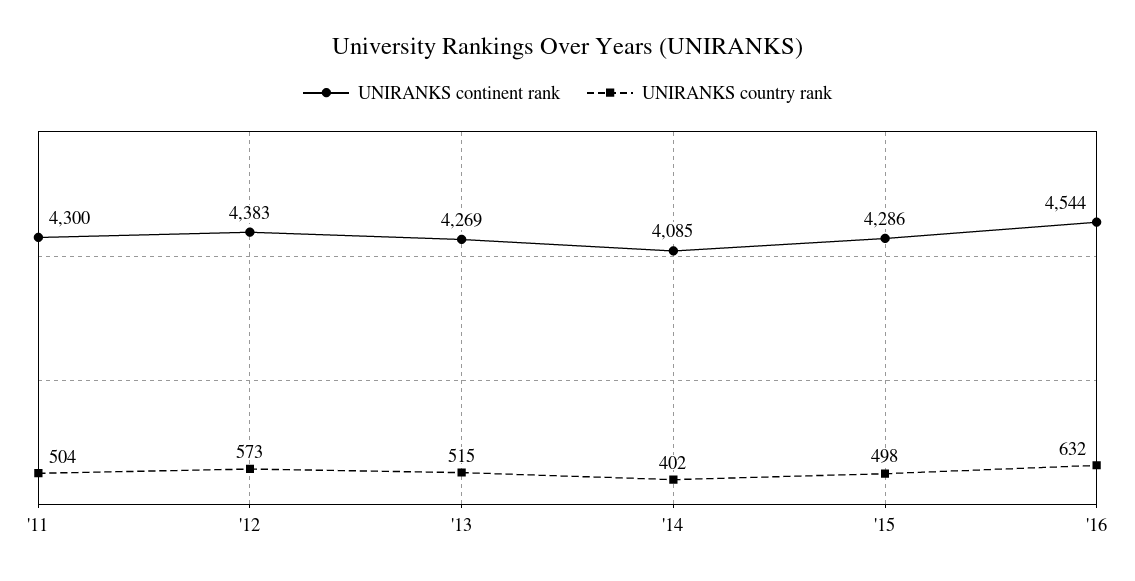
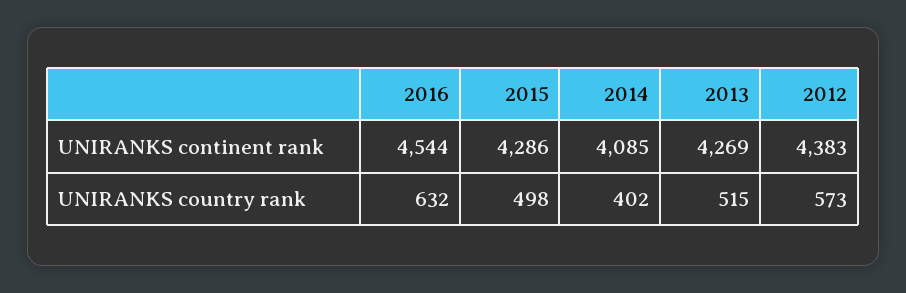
UNIRANKS continent rank, '11: 4300 -> none
UNIRANKS country rank, '11: 504 -> none

